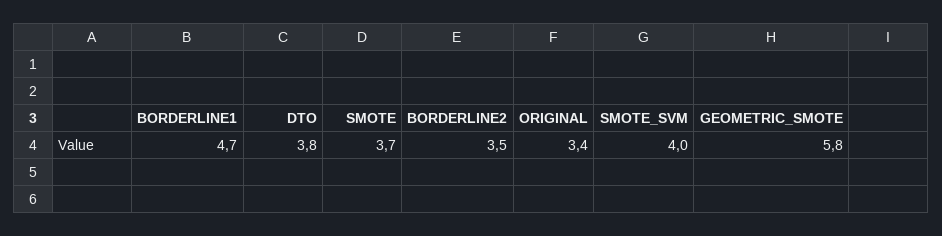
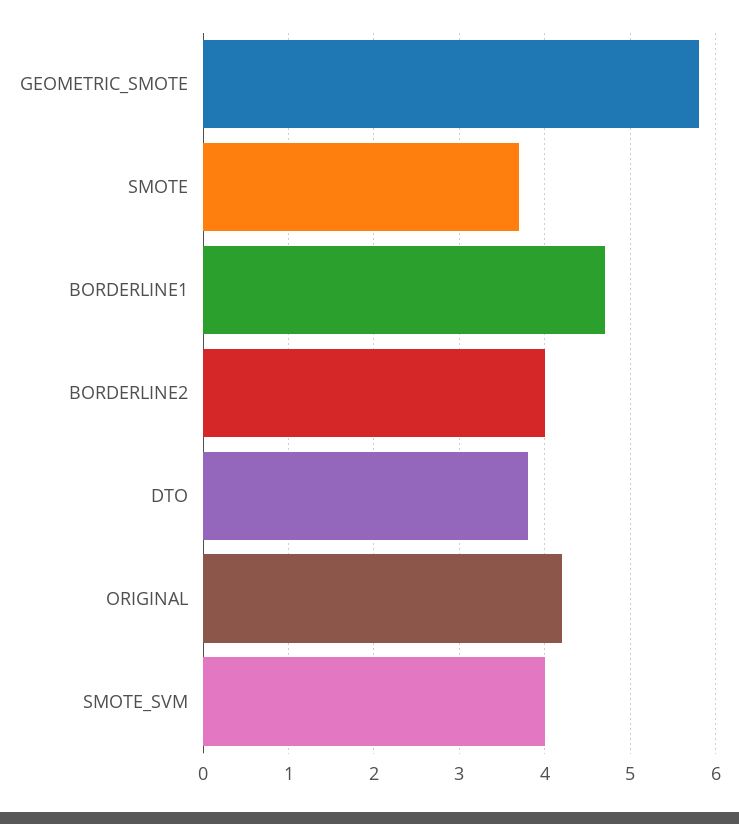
BORDERLINE2: 3.5 -> 4
ORIGINAL: 3.4 -> 4.2

